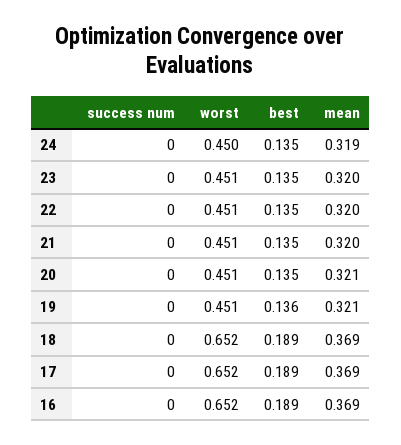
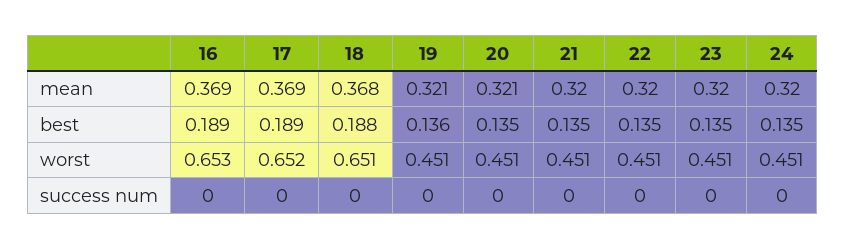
worst, 24: 0.45 -> 0.451
mean, 24: 0.319 -> 0.32
worst, 18: 0.652 -> 0.651
best, 18: 0.189 -> 0.188
mean, 18: 0.369 -> 0.368
worst, 16: 0.652 -> 0.653

